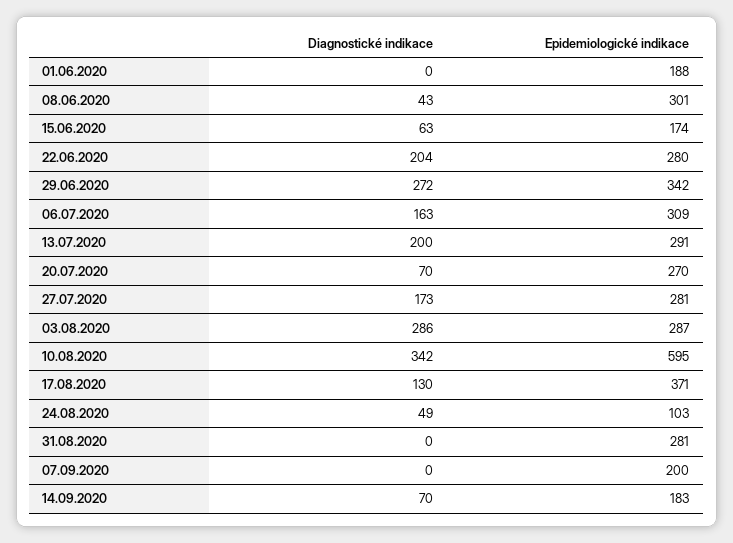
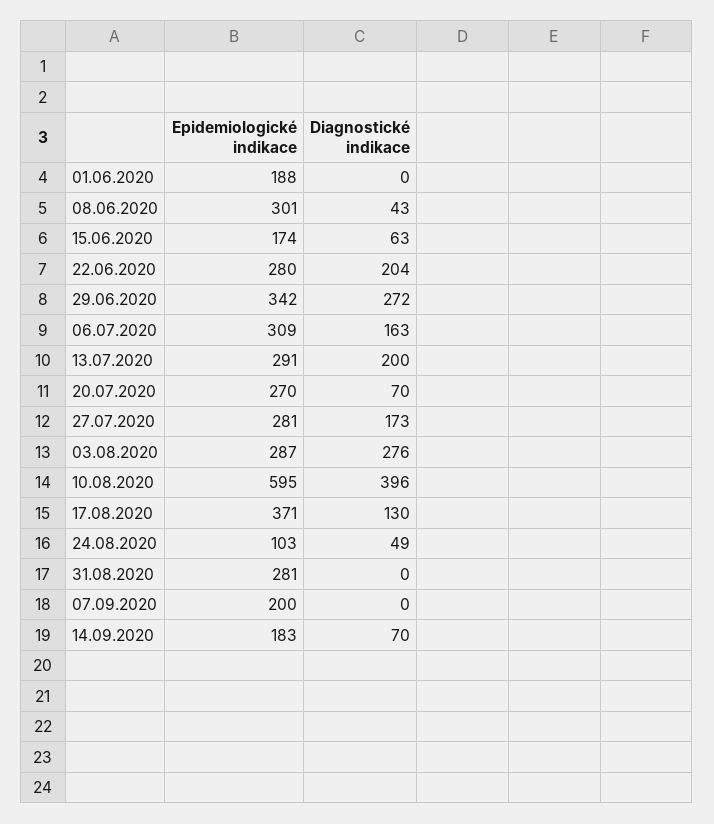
Diagnostické indikace, 03.08.2020: 286 -> 276
Diagnostické indikace, 10.08.2020: 342 -> 396

